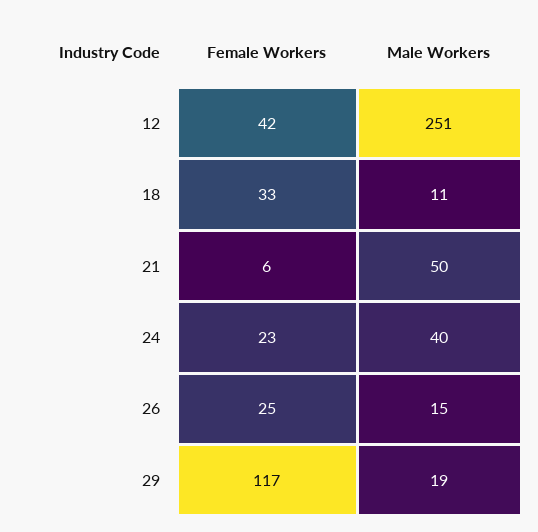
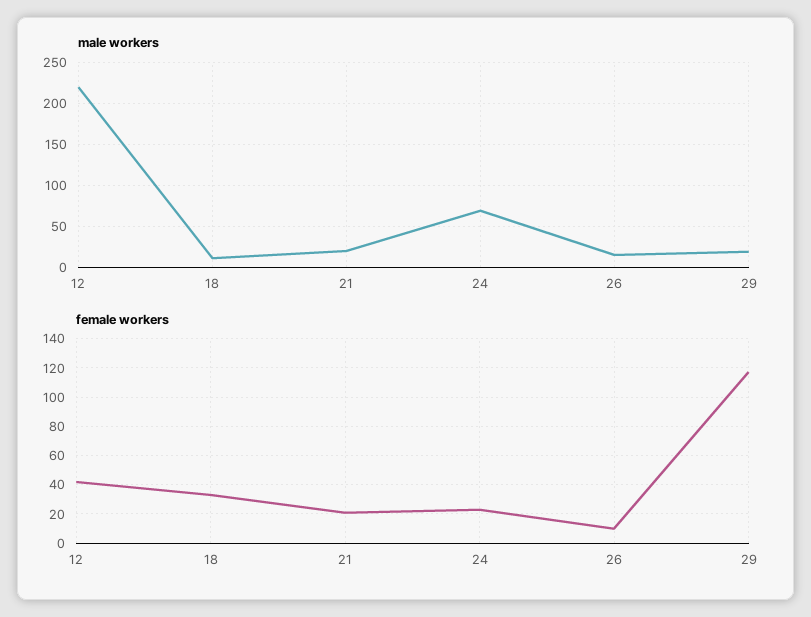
Male Workers, 12: 251 -> 220
Female Workers, 21: 6 -> 20
Male Workers, 21: 50 -> 20
Male Workers, 24: 40 -> 70
Female Workers, 26: 25 -> 10

